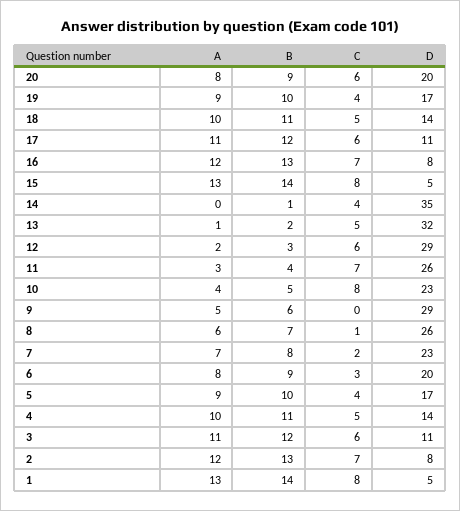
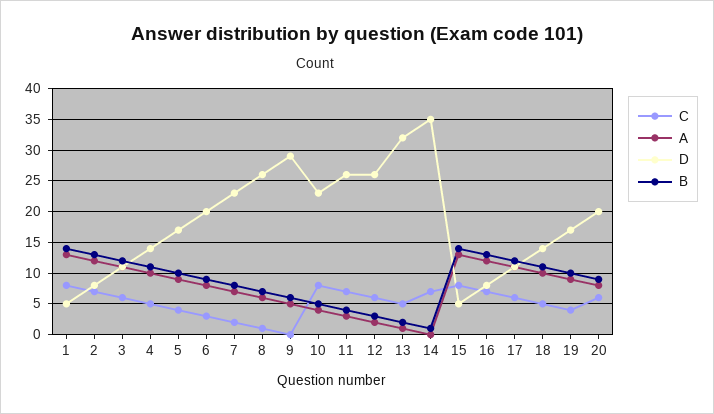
C, 14: 4 -> 7
D, 12: 29 -> 26

